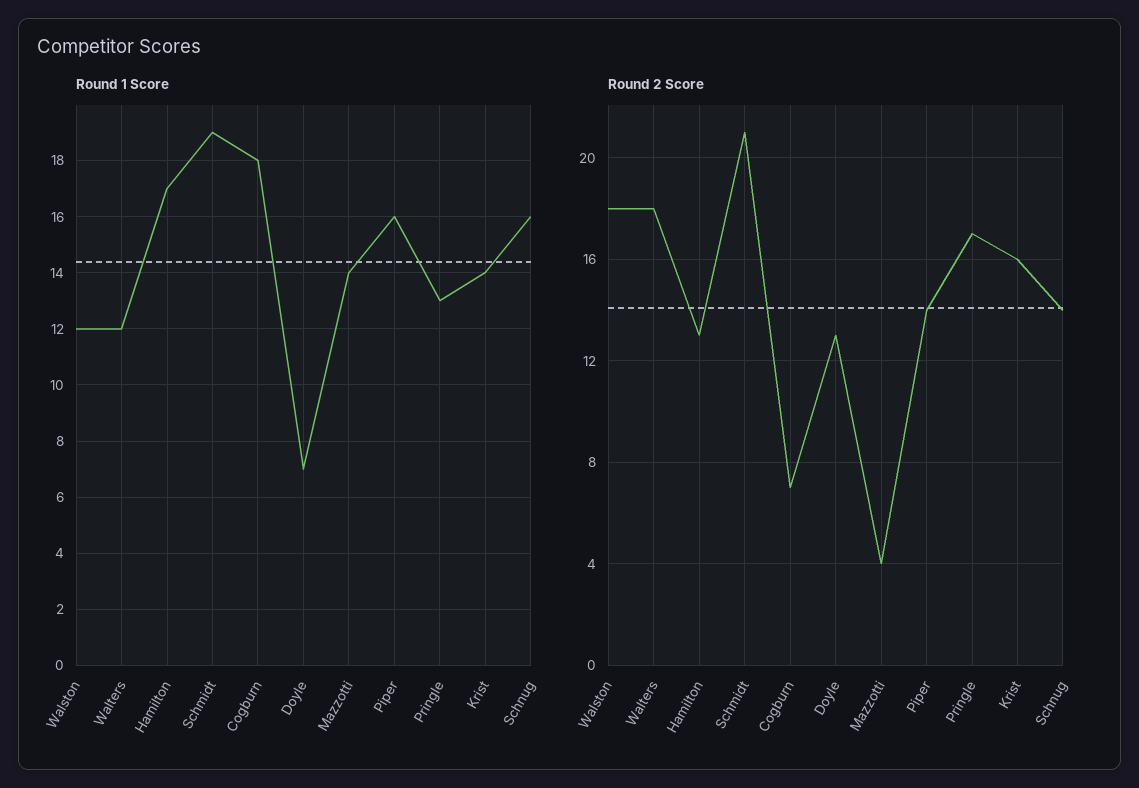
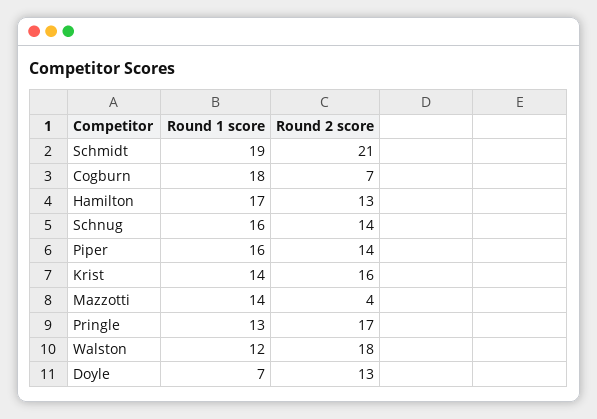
Round 1 Score, Walters: 12 -> none
Round 2 Score, Walters: 18 -> none

